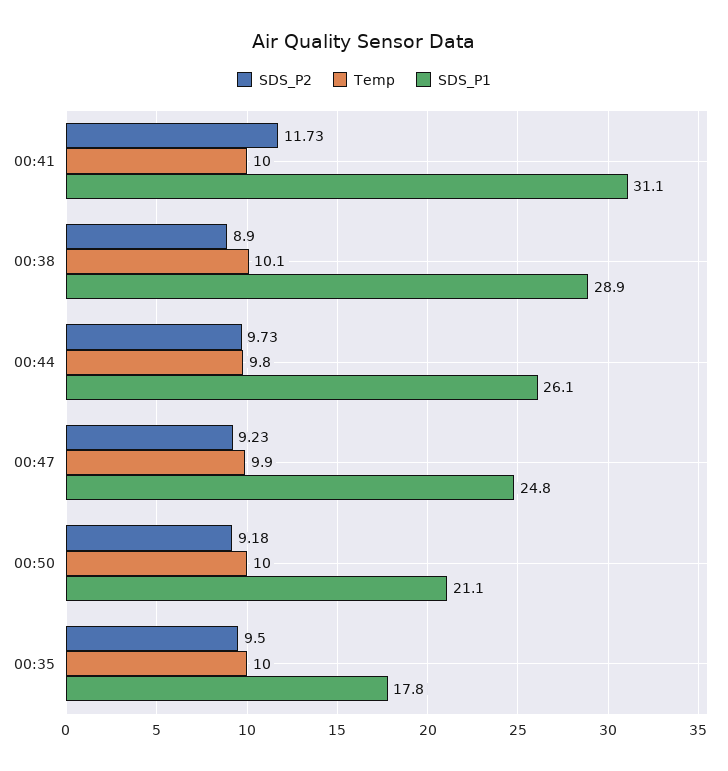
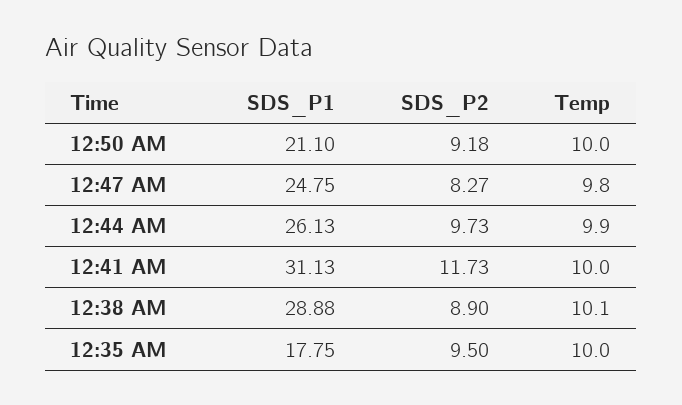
Temp, 00:44: 9.8 -> 9.9
SDS_P2, 00:47: 9.23 -> 8.27
Temp, 00:47: 9.9 -> 9.8

